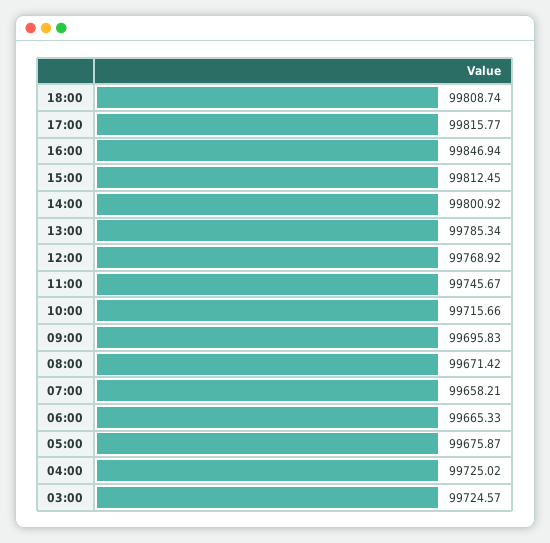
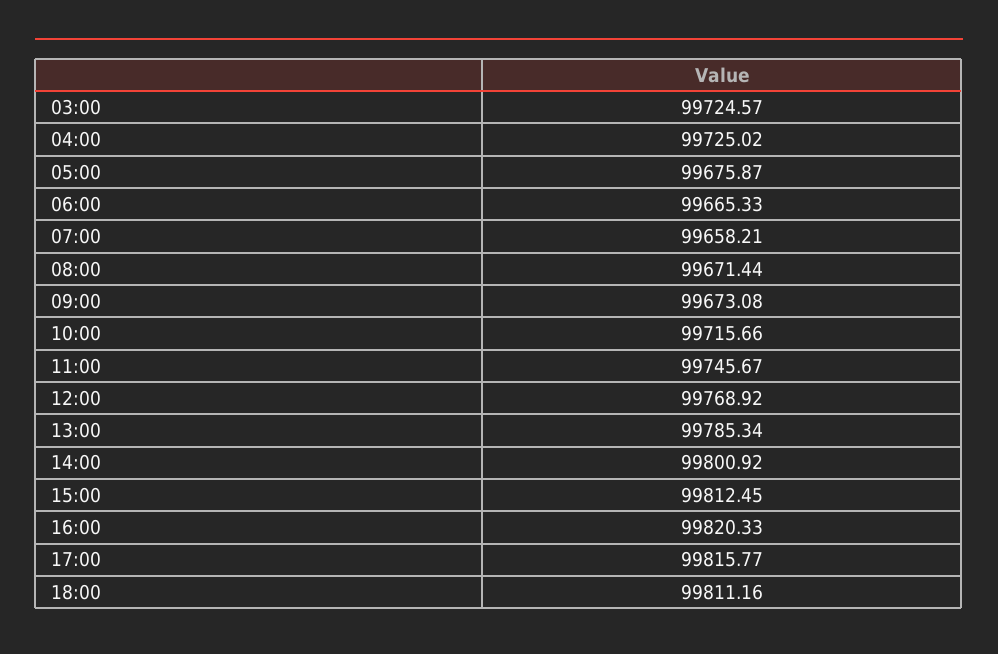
18:00: 99808.74 -> 99811.16
16:00: 99846.94 -> 99820.33
09:00: 99695.83 -> 99673.08
08:00: 99671.42 -> 99671.44

